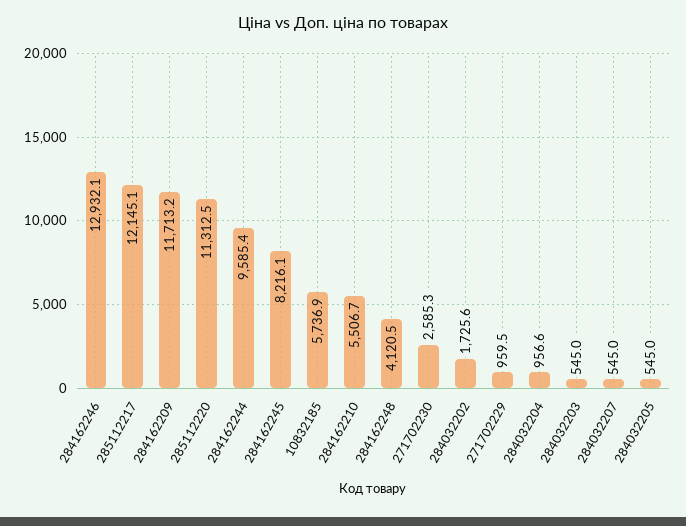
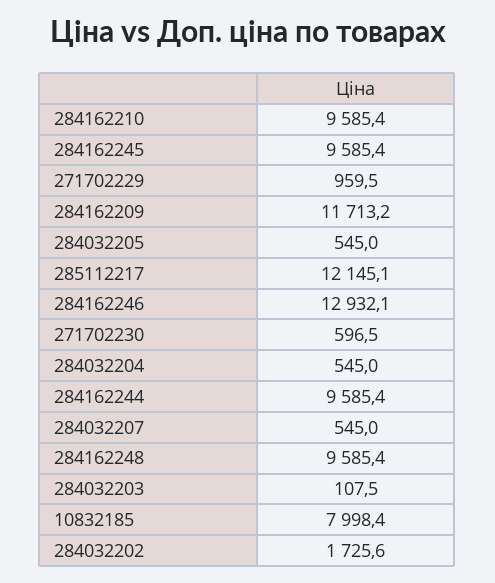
285112220: 11312.5 -> none
284162245: 8216.1 -> 9585.4
10832185: 5736.9 -> 7998.4
284162210: 5506.7 -> 9585.4
284162248: 4120.5 -> 9585.4
271702230: 2585.3 -> 596.5
284032204: 956.6 -> 545
284032203: 545 -> 107.5

